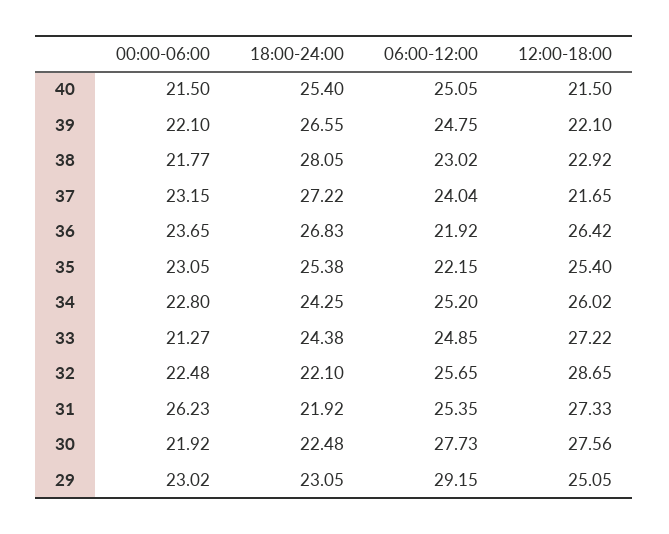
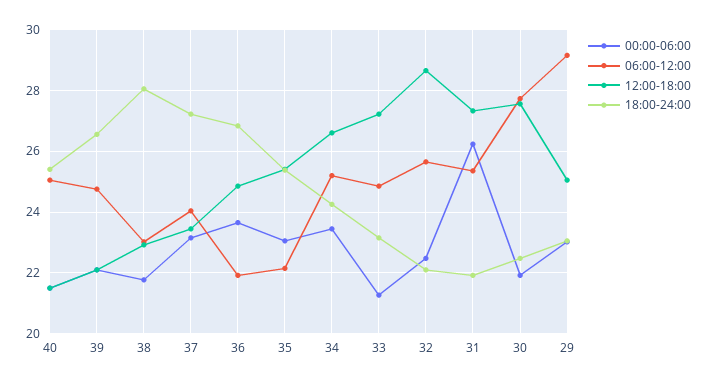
12:00-18:00, 37: 21.65 -> 23.4
12:00-18:00, 36: 26.42 -> 24.8
00:00-06:00, 34: 22.8 -> 23.4
12:00-18:00, 34: 26.02 -> 26.6
18:00-24:00, 33: 24.38 -> 23.2

